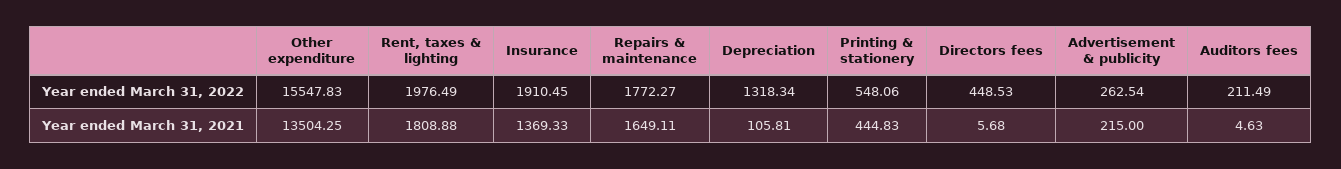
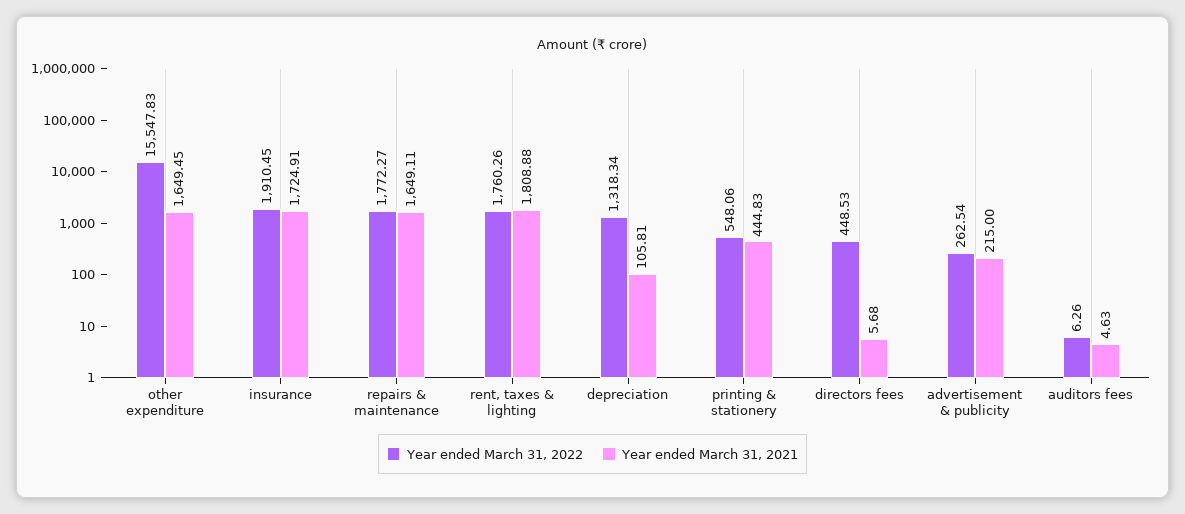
Year ended March 31, 2022, Rent, taxes & lighting: 1976.49 -> 1760.26
Year ended March 31, 2022, Auditors fees: 211.49 -> 6.26
Year ended March 31, 2021, Other expenditure: 13504.25 -> 1649.45
Year ended March 31, 2021, Insurance: 1369.33 -> 1724.91

